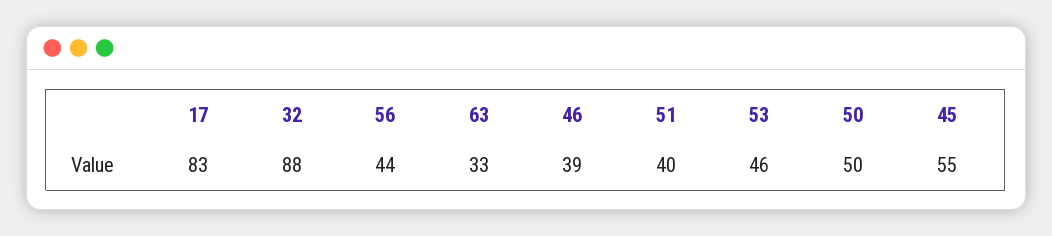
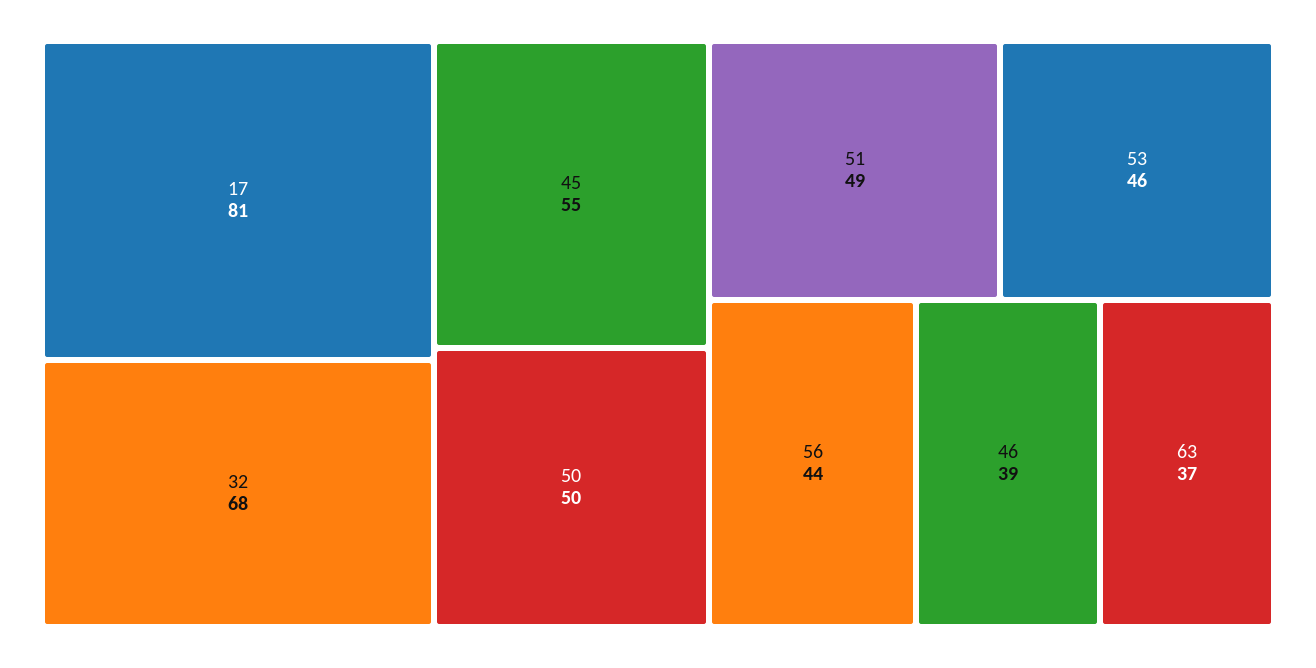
17: 83 -> 81
32: 88 -> 68
63: 33 -> 37
51: 40 -> 49

